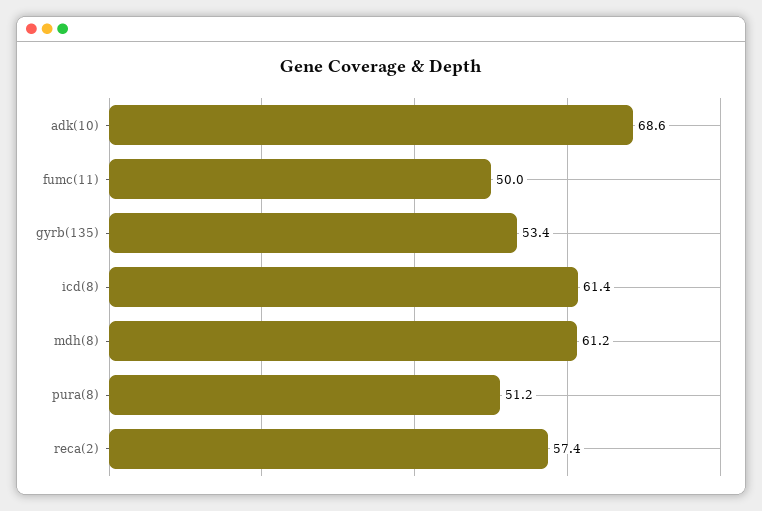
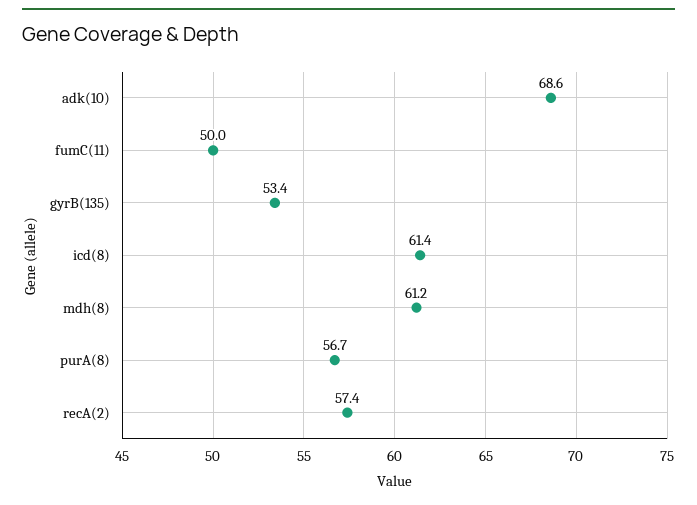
pura(8): 51.2 -> 56.7

